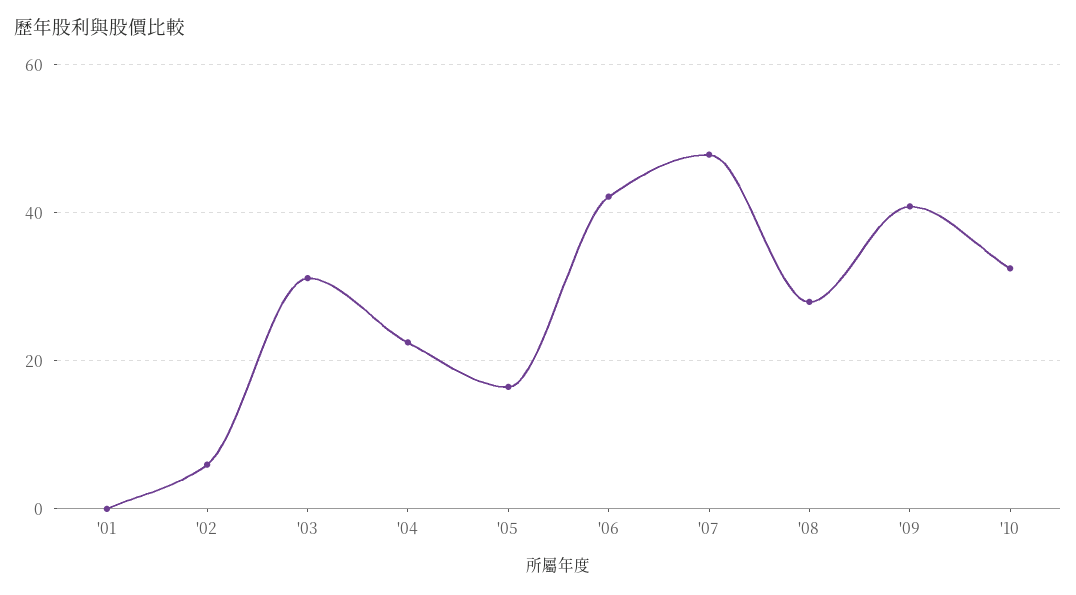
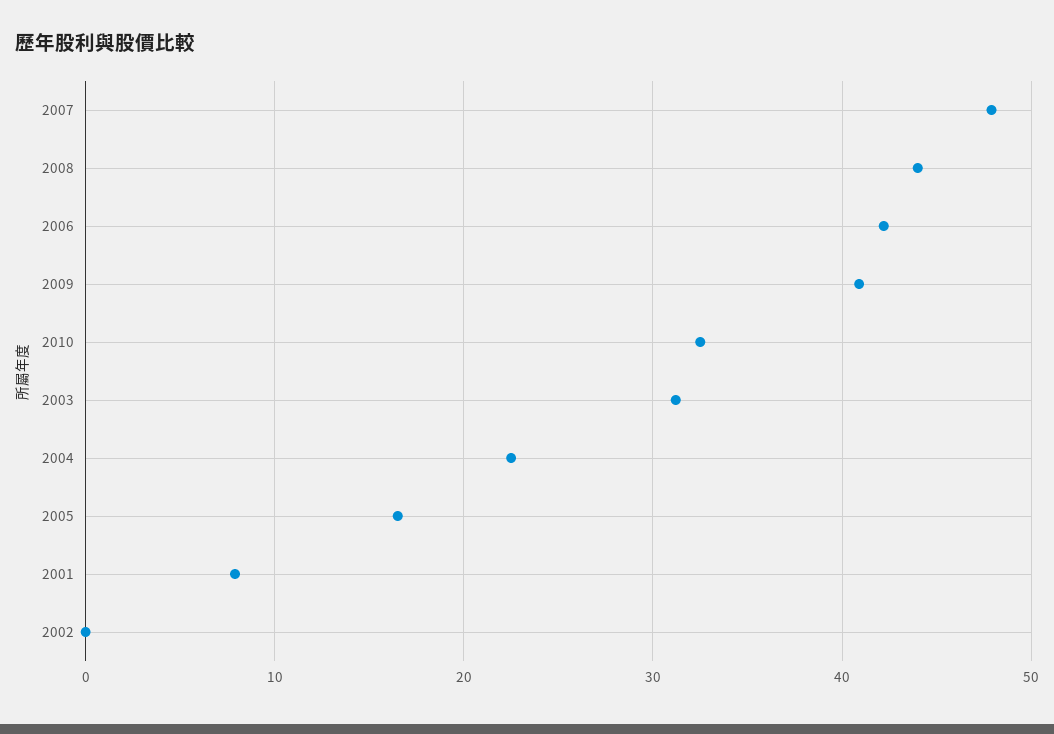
'01: 0 -> 8
'02: 6 -> 0
'08: 28 -> 44

